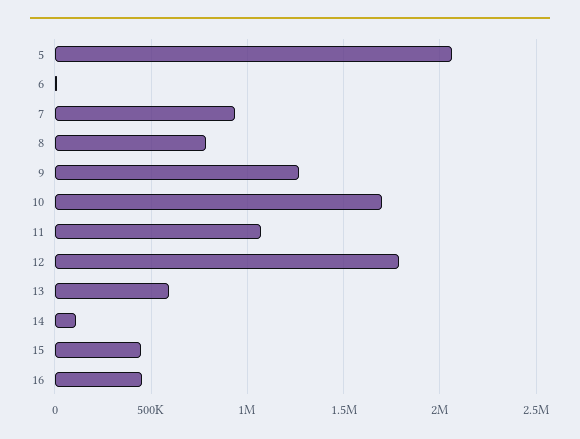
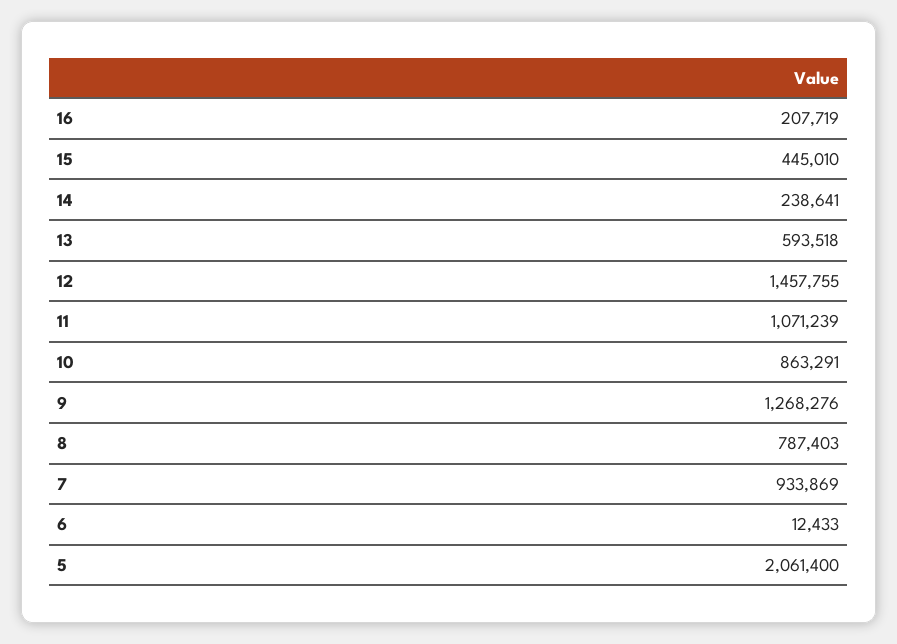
10: 1700000 -> 863291
12: 1800000 -> 1457755
14: 100000 -> 238641
16: 450000 -> 207719

